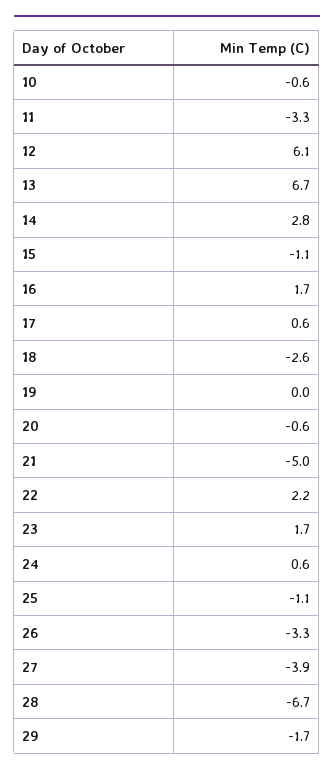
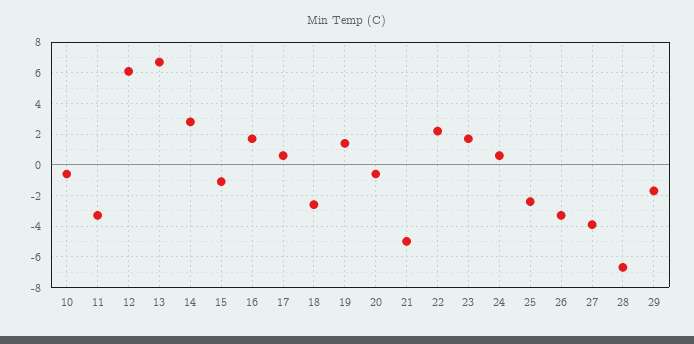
19: 0 -> 1.5
25: -1.1 -> -2.5

